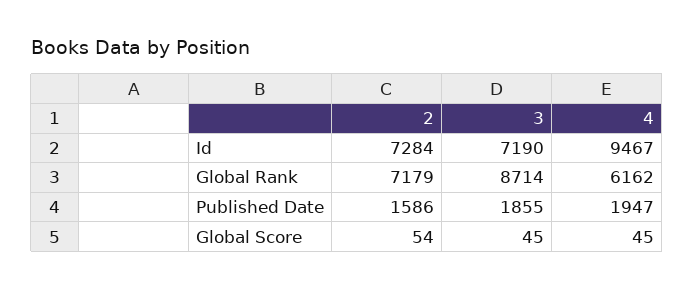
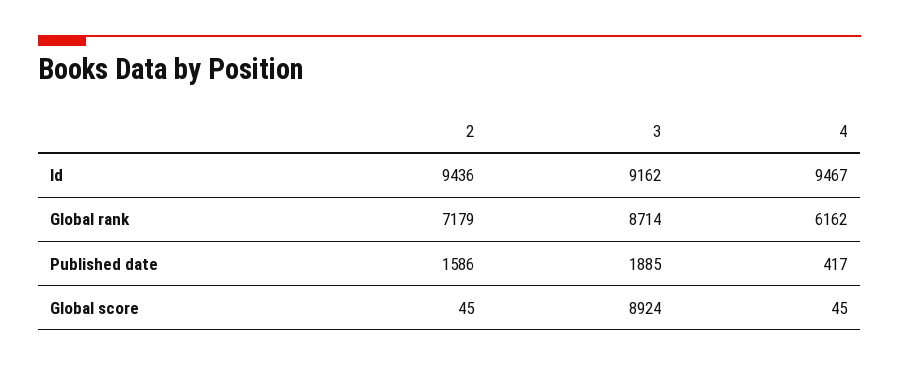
2, Id: 7284 -> 9436
3, Id: 7190 -> 9162
3, Published Date: 1855 -> 1885
4, Published Date: 1947 -> 417
2, Global Score: 54 -> 45
3, Global Score: 45 -> 8924

